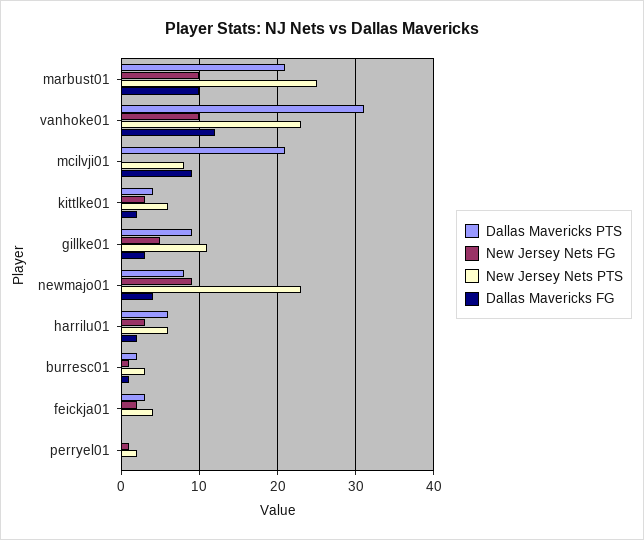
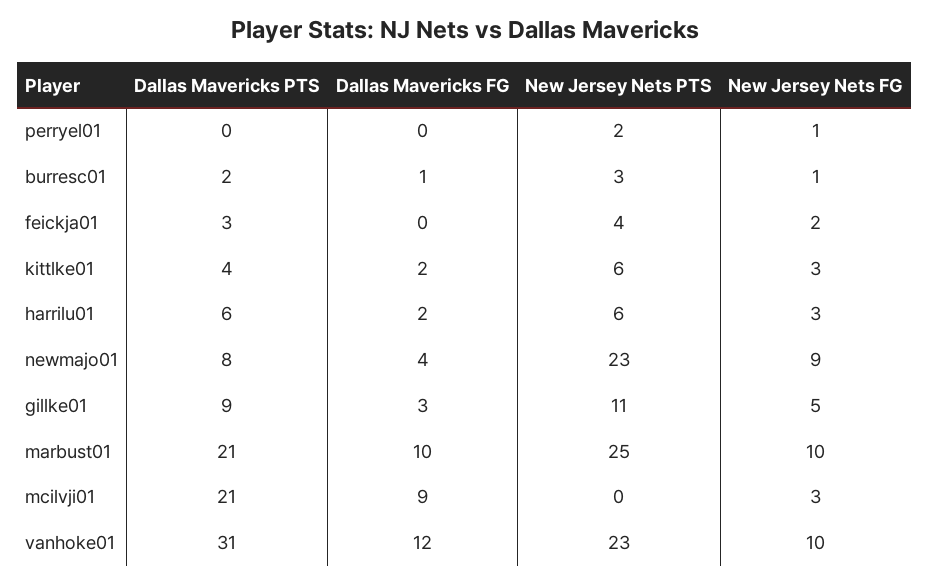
New Jersey Nets FG, mcilvji01: 0 -> 3
New Jersey Nets PTS, mcilvji01: 8 -> 0

